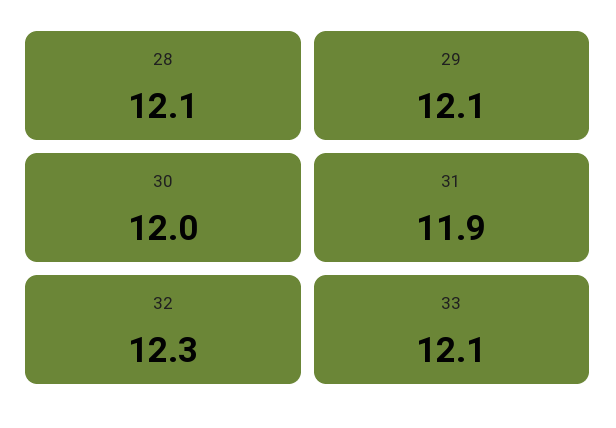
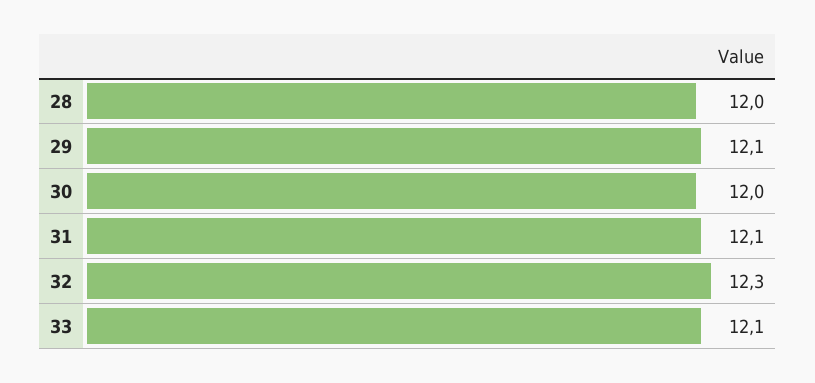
28: 12.1 -> 12
31: 11.9 -> 12.1

